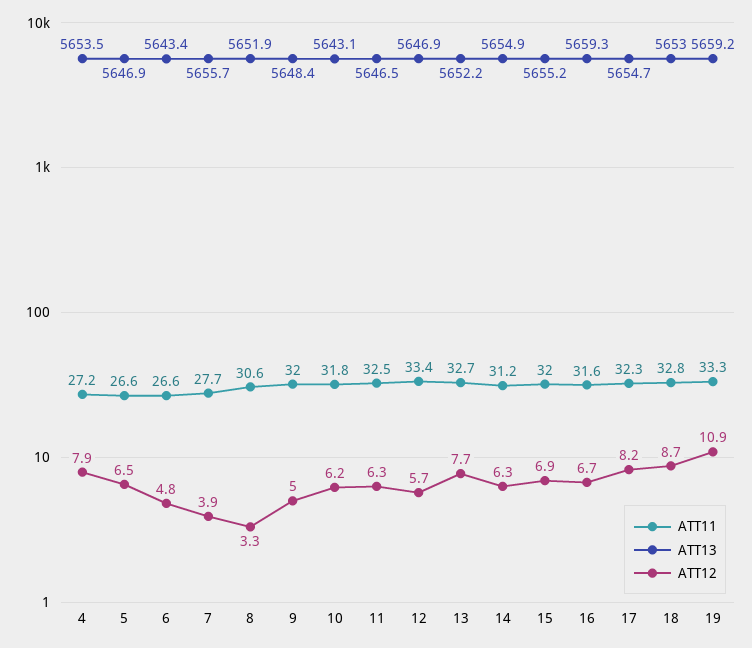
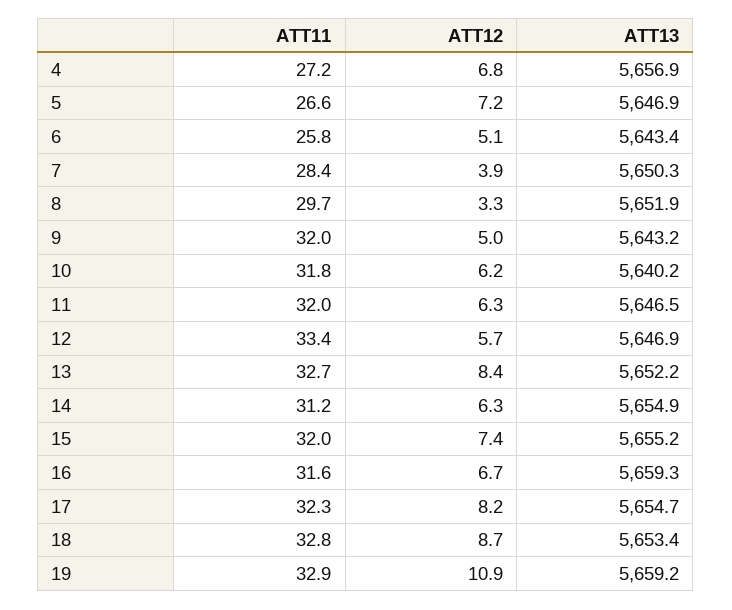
ATT13, 4: 5653.5 -> 5656.9
ATT12, 4: 7.9 -> 6.8
ATT12, 5: 6.5 -> 7.2
ATT11, 6: 26.6 -> 25.8
ATT12, 6: 4.8 -> 5.1
ATT11, 7: 27.7 -> 28.4
ATT13, 7: 5655.7 -> 5650.3
ATT11, 8: 30.6 -> 29.7
ATT13, 9: 5648.4 -> 5643.2
ATT13, 10: 5643.1 -> 5640.2
ATT11, 11: 32.5 -> 32
ATT12, 13: 7.7 -> 8.4
ATT12, 15: 6.9 -> 7.4
ATT13, 18: 5653 -> 5653.4
ATT11, 19: 33.3 -> 32.9

